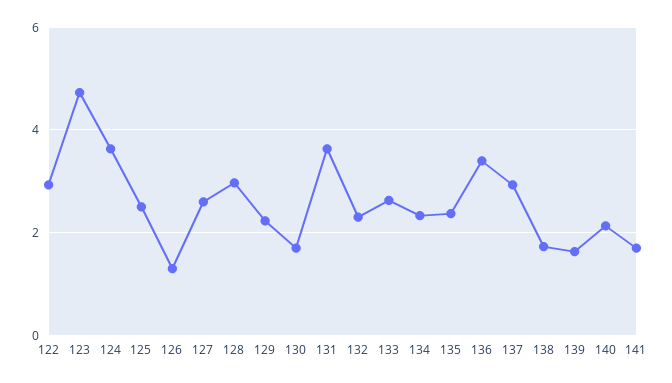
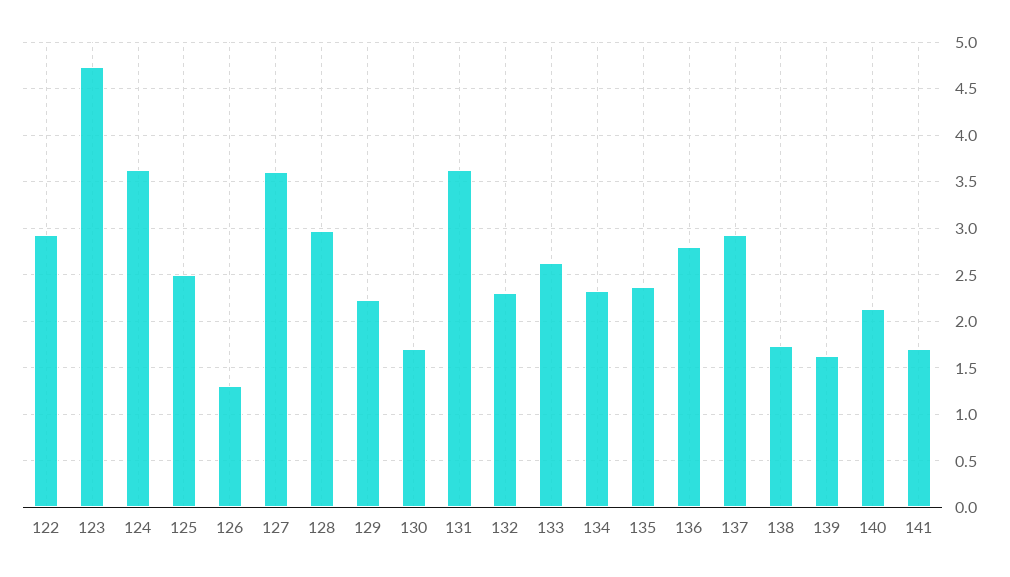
127: 2.6 -> 3.6
136: 3.4 -> 2.8

